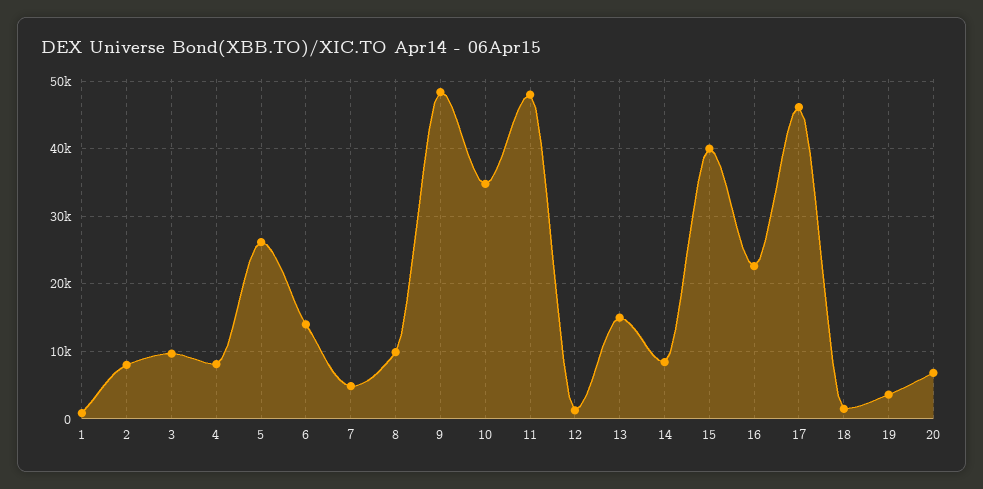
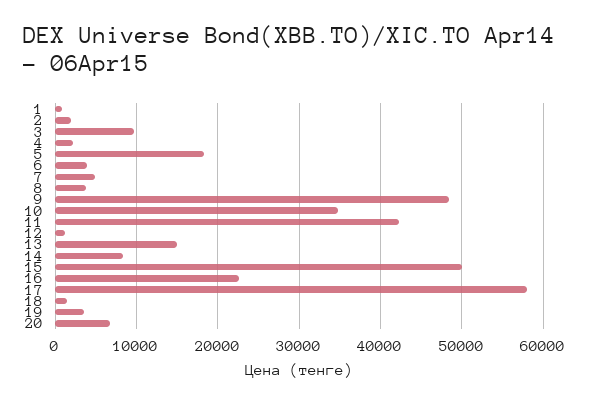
2: 8000 -> 2000
4: 8000 -> 2000
5: 26000 -> 18000
6: 14000 -> 4000
8: 10000 -> 4000
11: 48000 -> 42000
15: 40000 -> 50000
17: 46000 -> 58000

